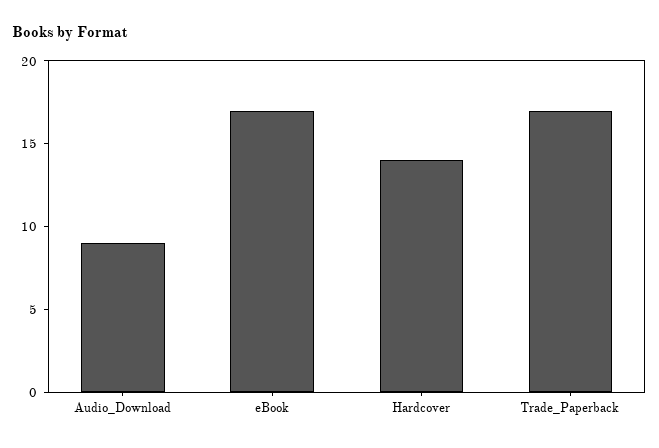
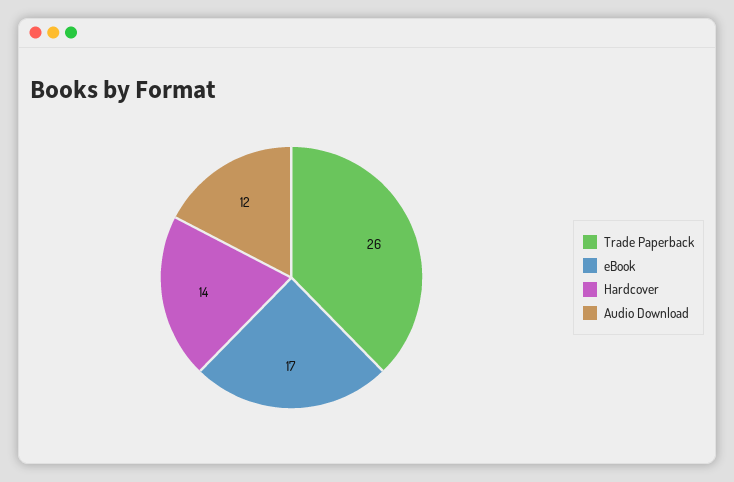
Audio_Download: 9 -> 12
Trade_Paperback: 17 -> 26

